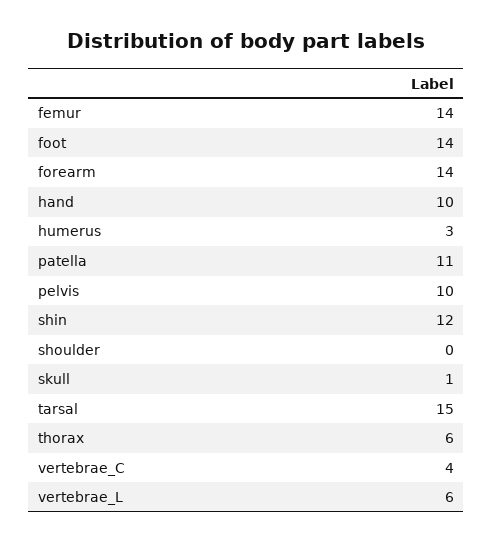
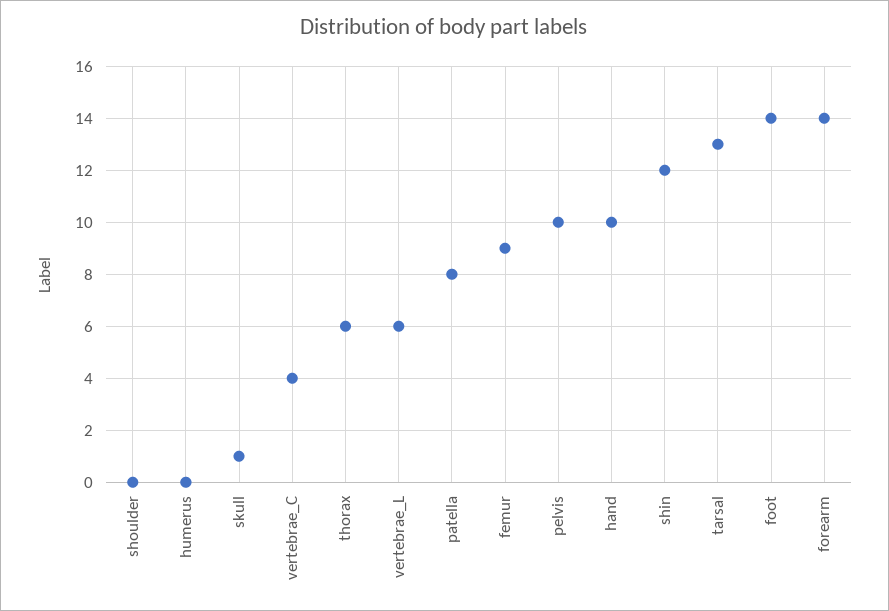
femur: 14 -> 9
humerus: 3 -> 0
patella: 11 -> 8
tarsal: 15 -> 13

